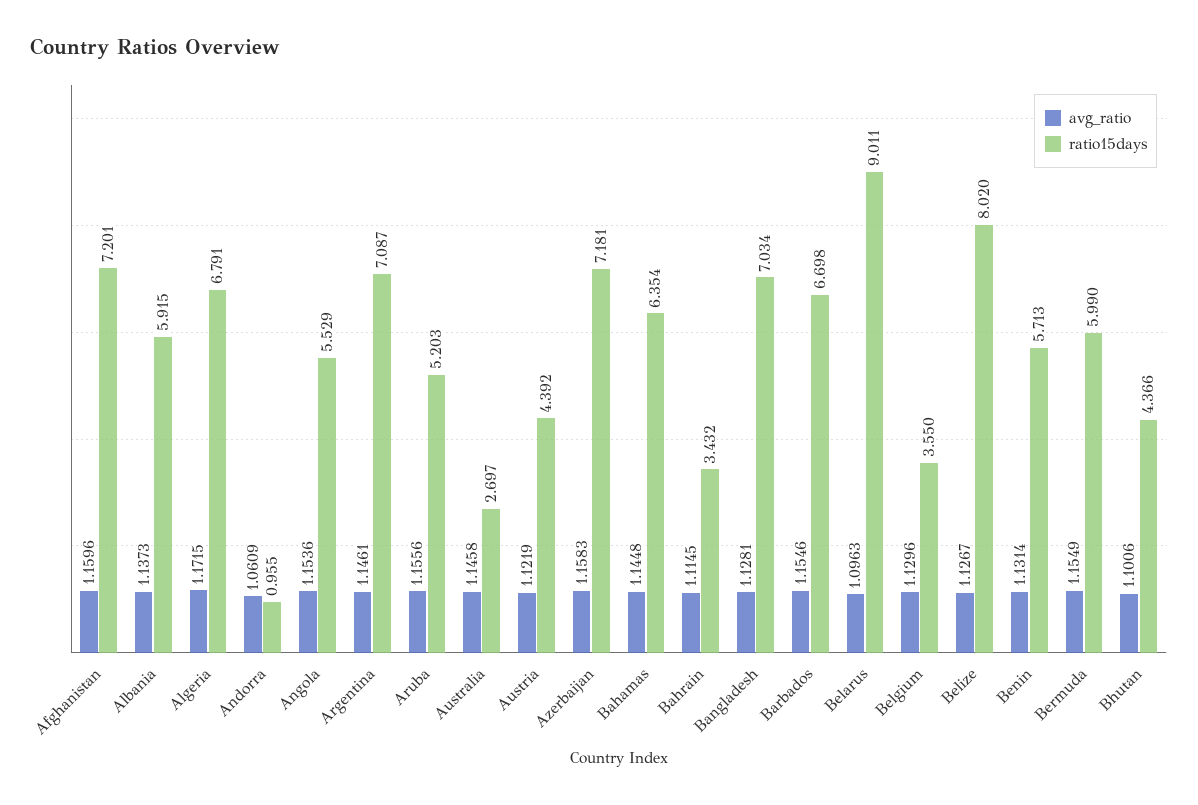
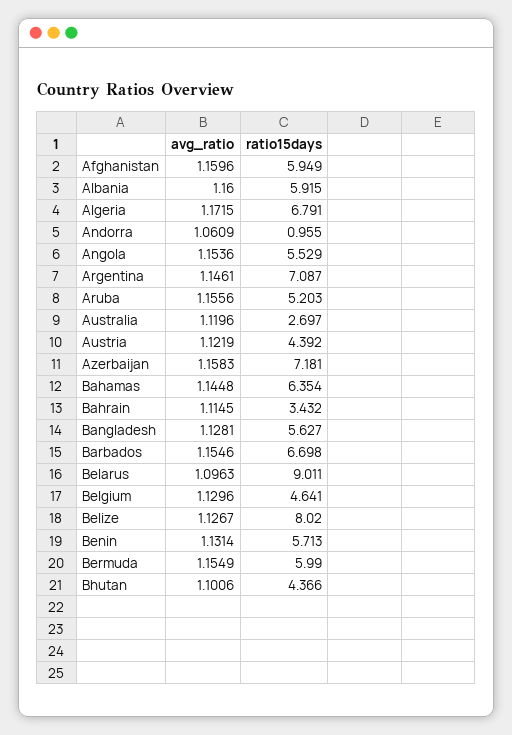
ratio15days, Afghanistan: 7.201 -> 5.949
avg_ratio, Albania: 1.1373 -> 1.16
avg_ratio, Australia: 1.1458 -> 1.1196
ratio15days, Bangladesh: 7.034 -> 5.627
ratio15days, Belgium: 3.55 -> 4.641

